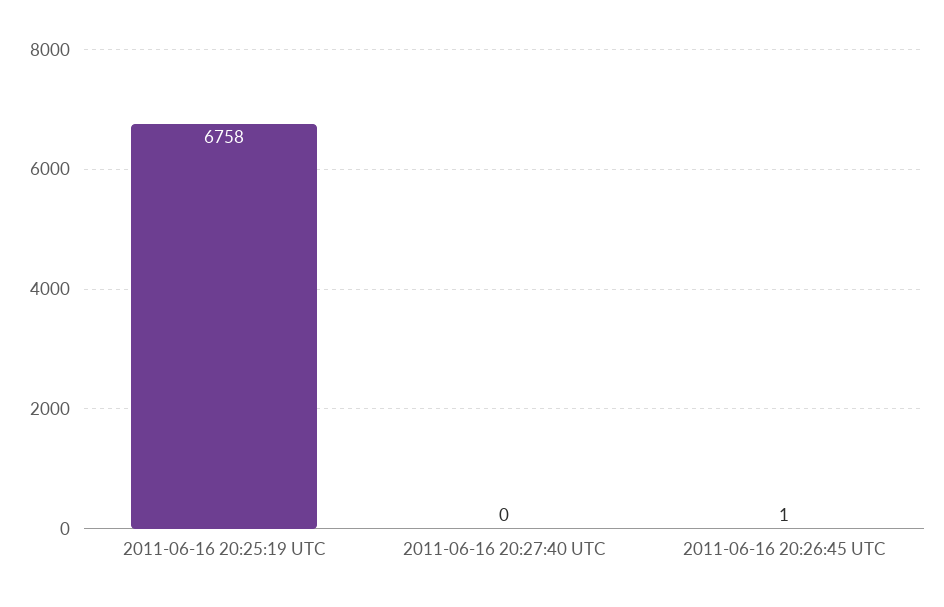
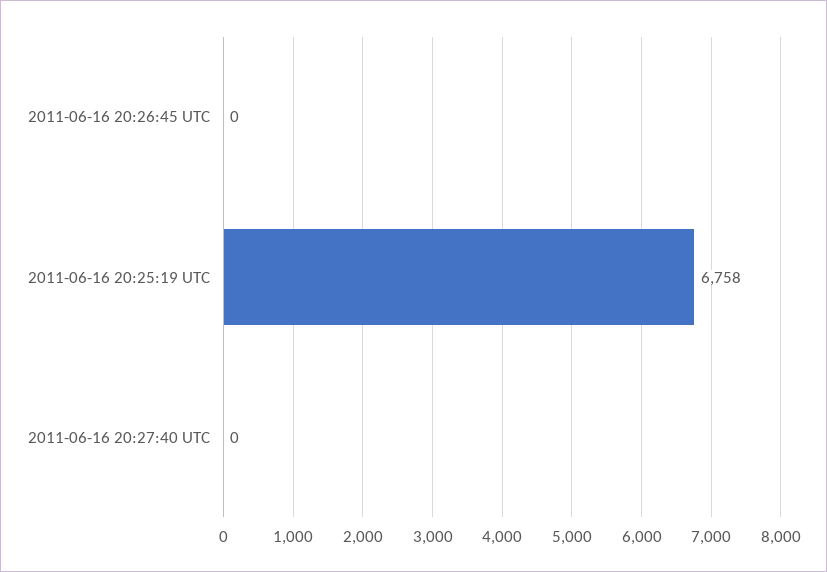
2011-06-16 20:26:45 UTC: 1 -> 0

